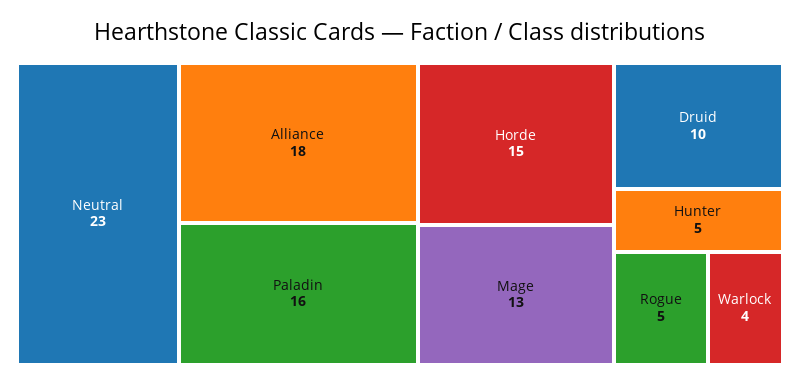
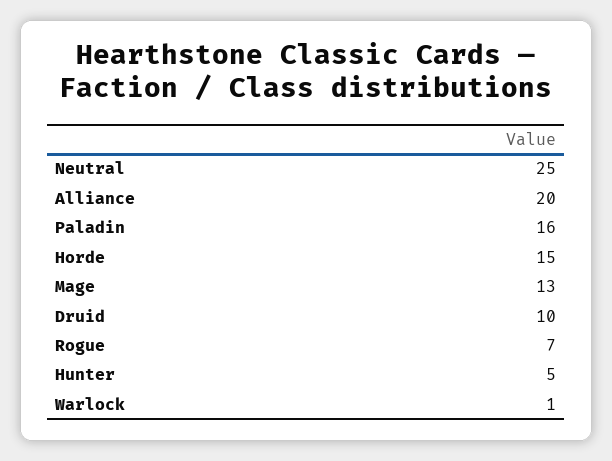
Neutral: 23 -> 25
Alliance: 18 -> 20
Rogue: 5 -> 7
Warlock: 4 -> 1

